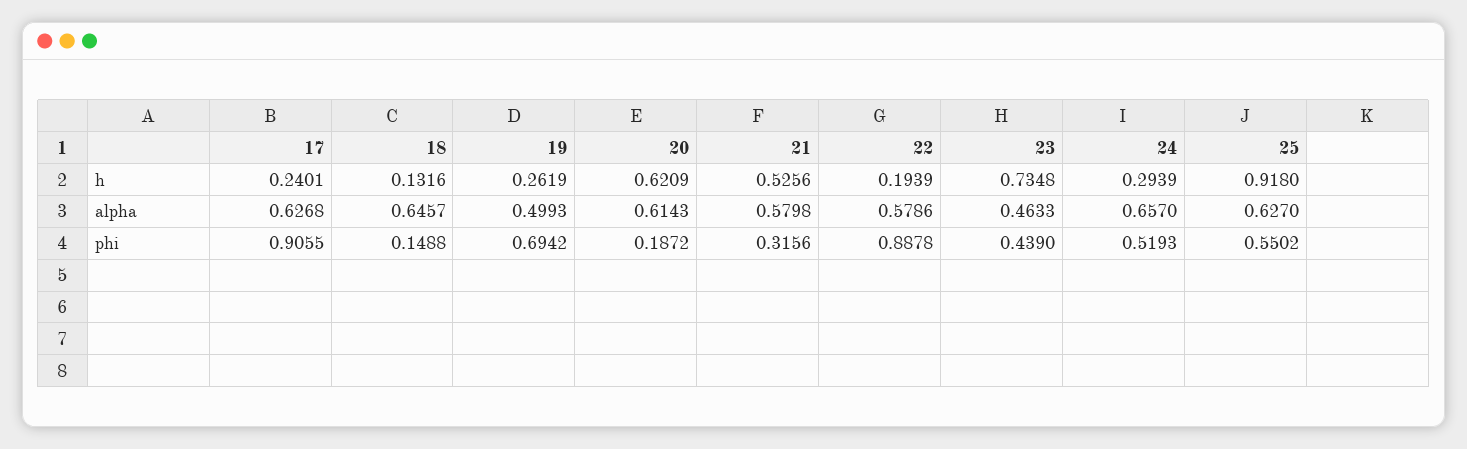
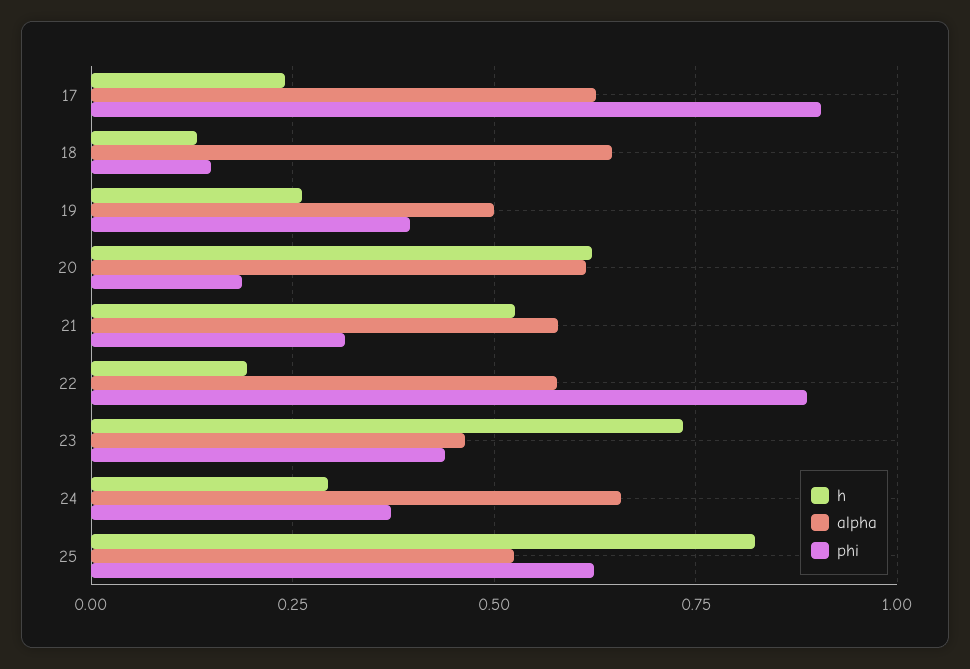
h, 25: 0.918 -> 0.825
alpha, 25: 0.627 -> 0.525
phi, 19: 0.6942 -> 0.4
phi, 24: 0.5193 -> 0.375
phi, 25: 0.5502 -> 0.625

